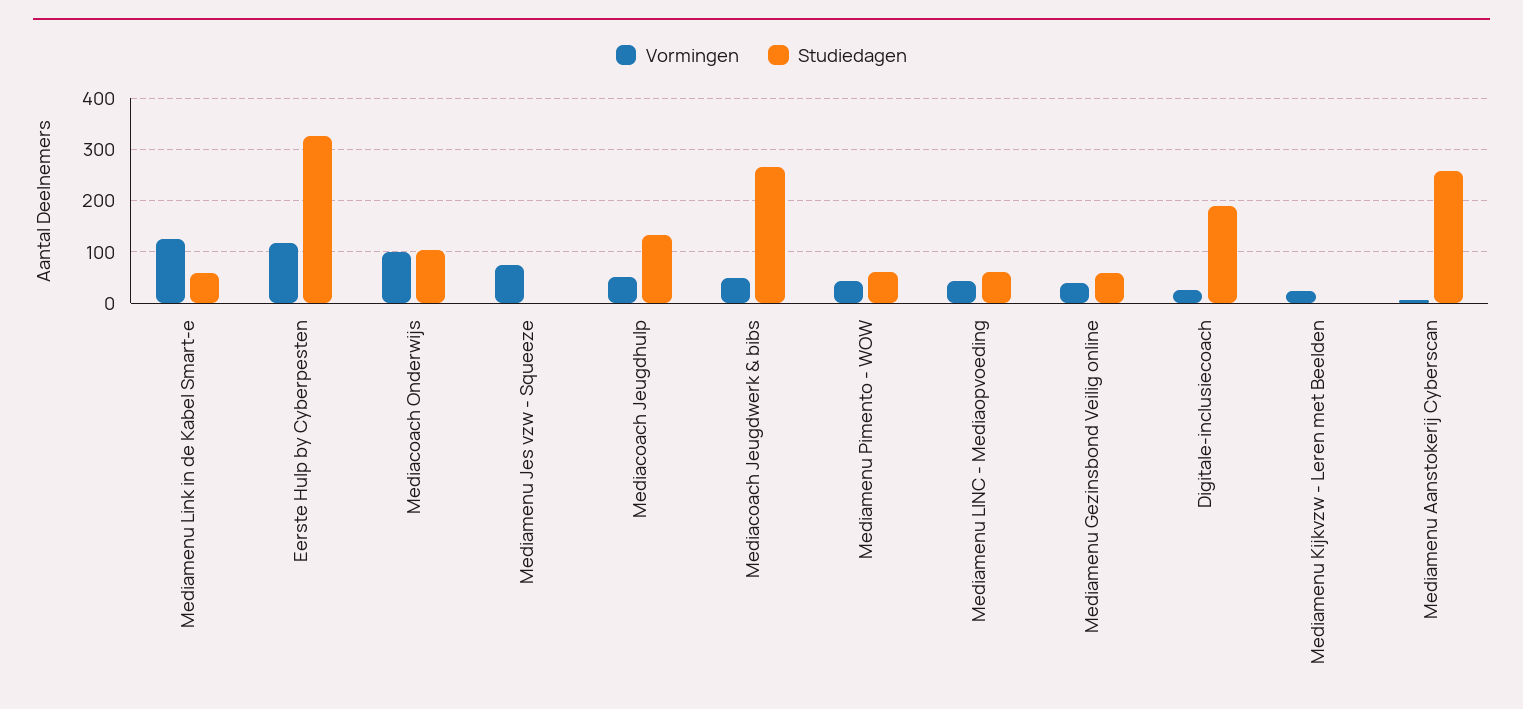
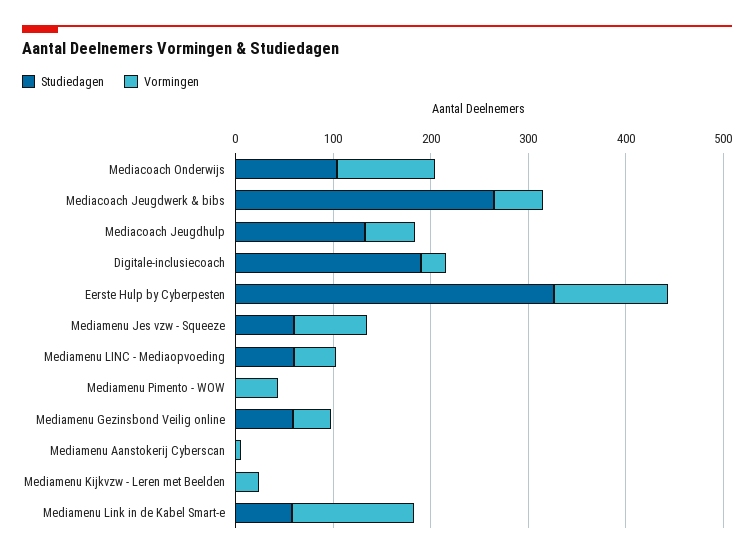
Studiedagen, Mediamenu Jes vzw - Squeeze: 0 -> 60
Studiedagen, Mediamenu Pimento - WOW: 60 -> 0
Studiedagen, Mediamenu Aanstokerij Cyberscan: 260 -> 0

